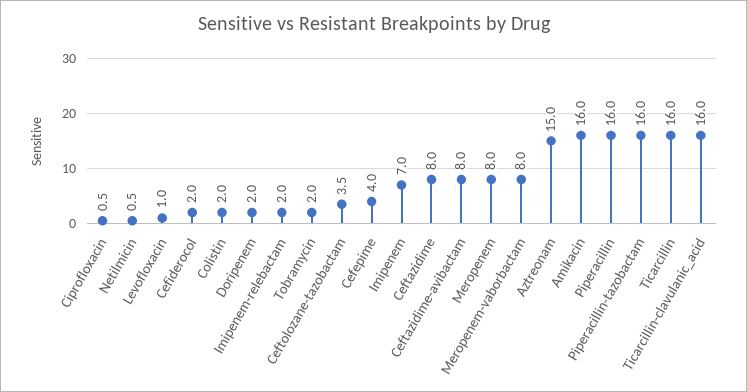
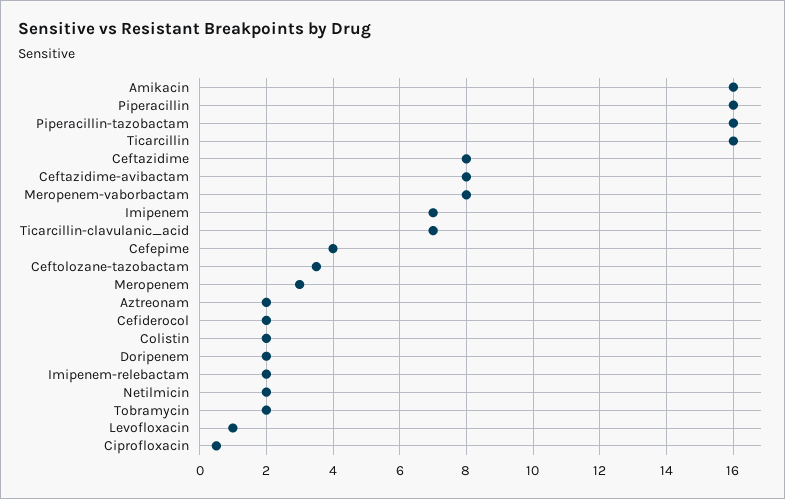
Netilmicin: 0.5 -> 2
Meropenem: 8 -> 3
Aztreonam: 15 -> 2
Ticarcillin-clavulanic_acid: 16 -> 7

